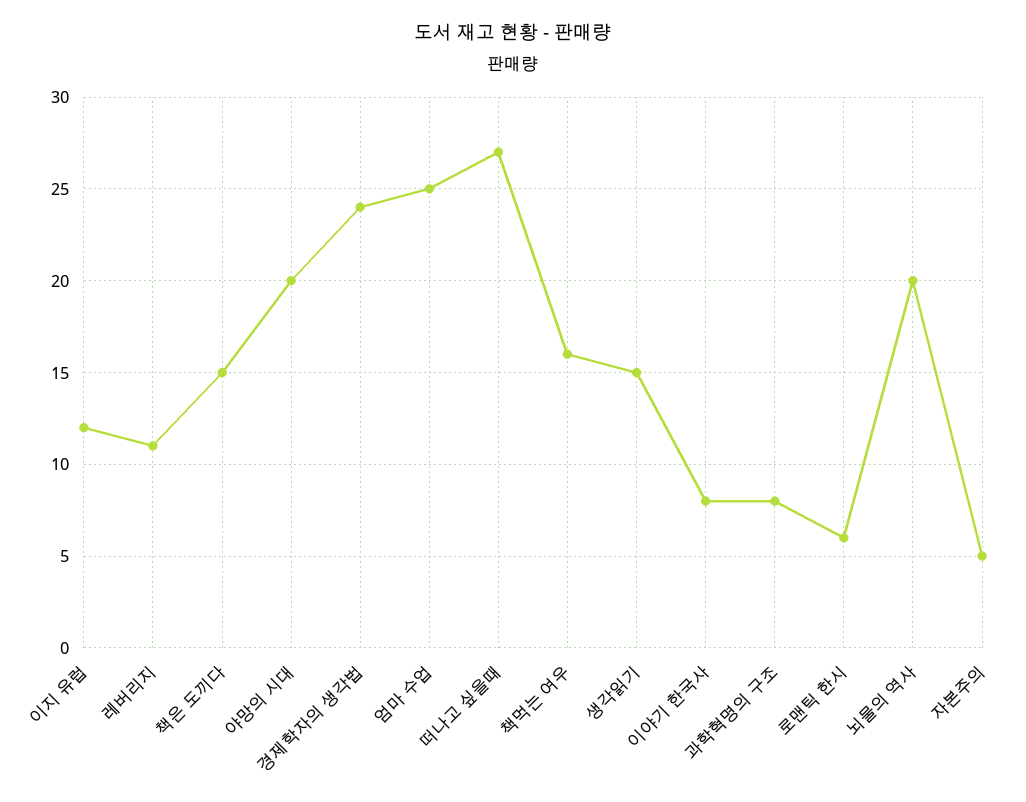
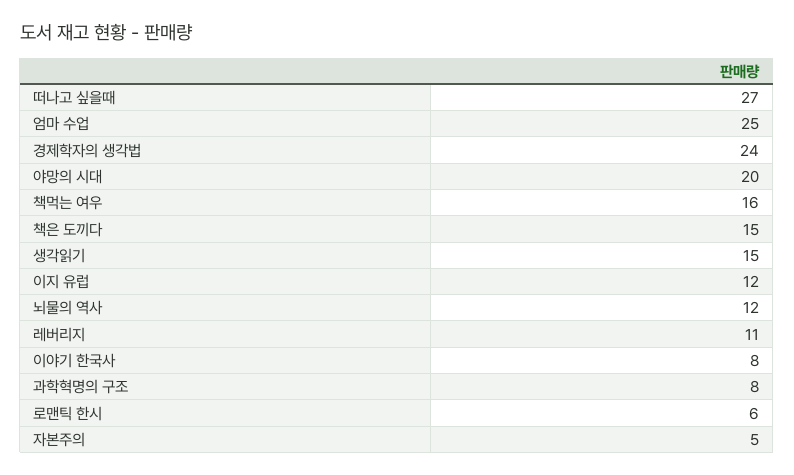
뇌물의 역사: 20 -> 12

